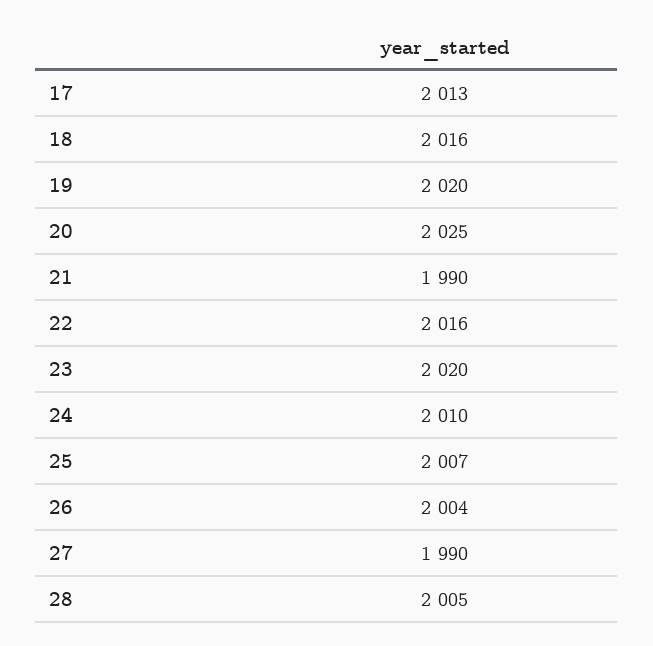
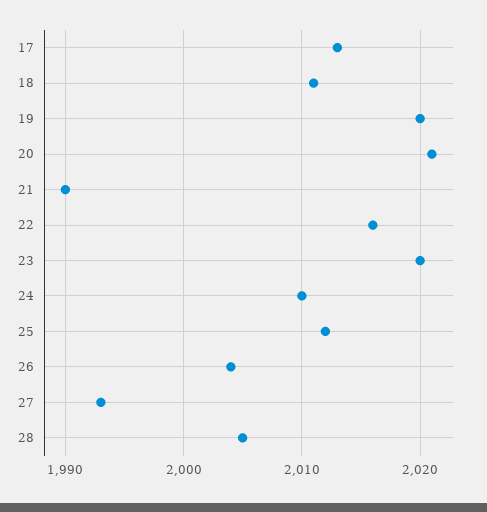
18: 2016 -> 2011
20: 2025 -> 2021
25: 2007 -> 2012
27: 1990 -> 1993

